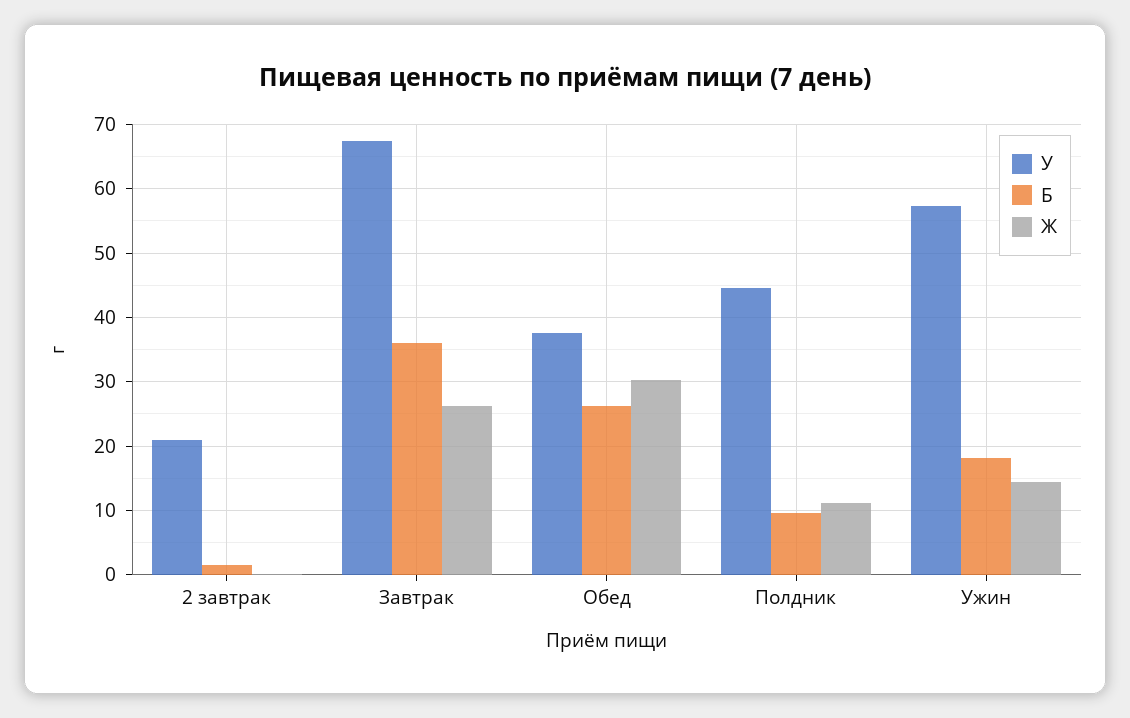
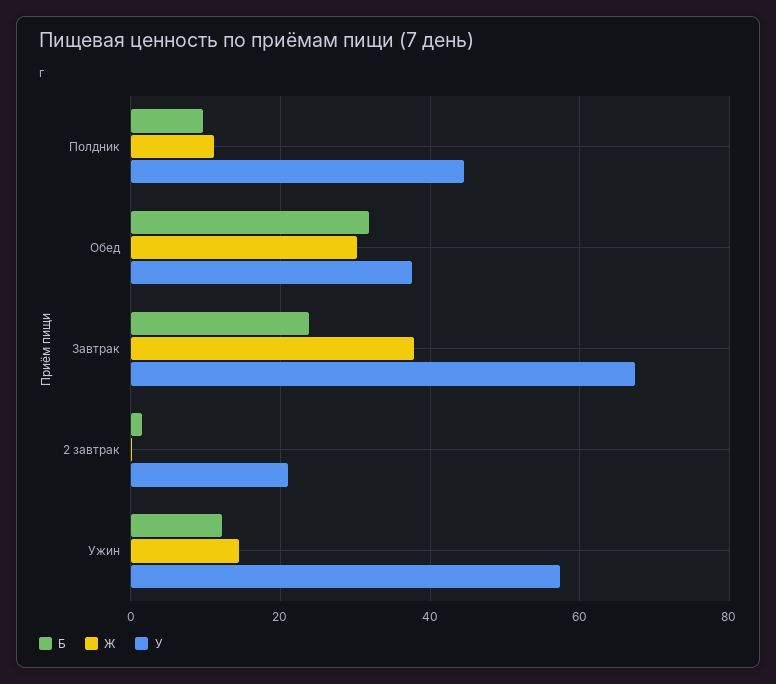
Б, Завтрак: 36 -> 24
Ж, Завтрак: 26 -> 38
Б, Обед: 26 -> 32
Б, Ужин: 18 -> 12

